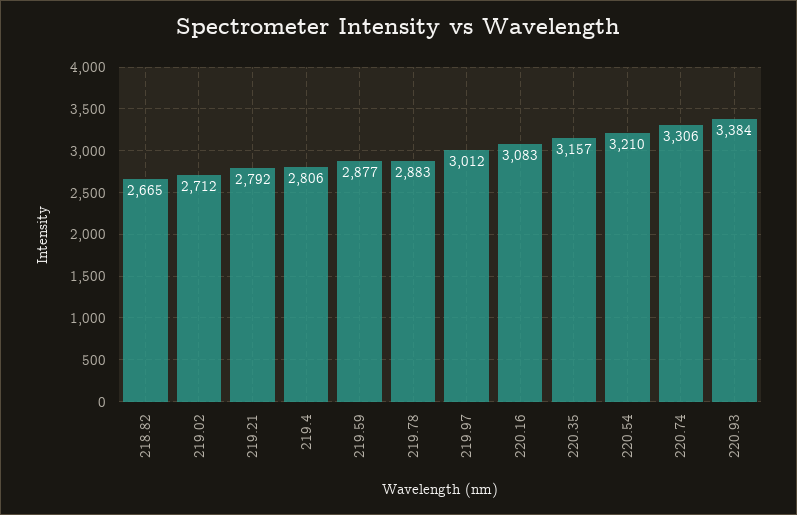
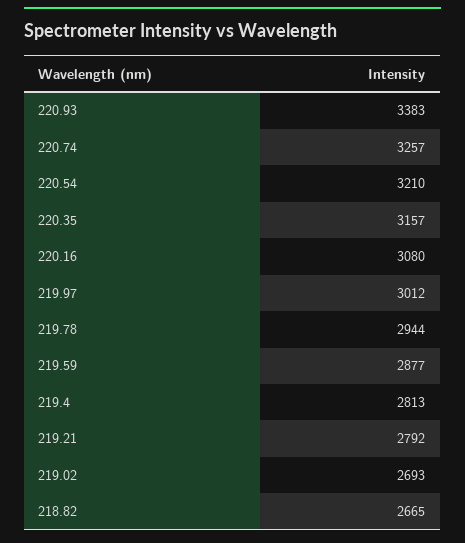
219.02: 2712 -> 2693
219.4: 2806 -> 2813
219.78: 2883 -> 2944
220.16: 3083 -> 3080
220.74: 3306 -> 3257
220.93: 3384 -> 3383

